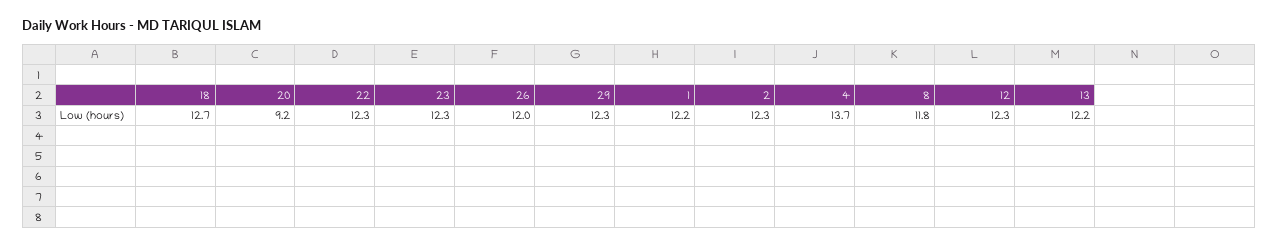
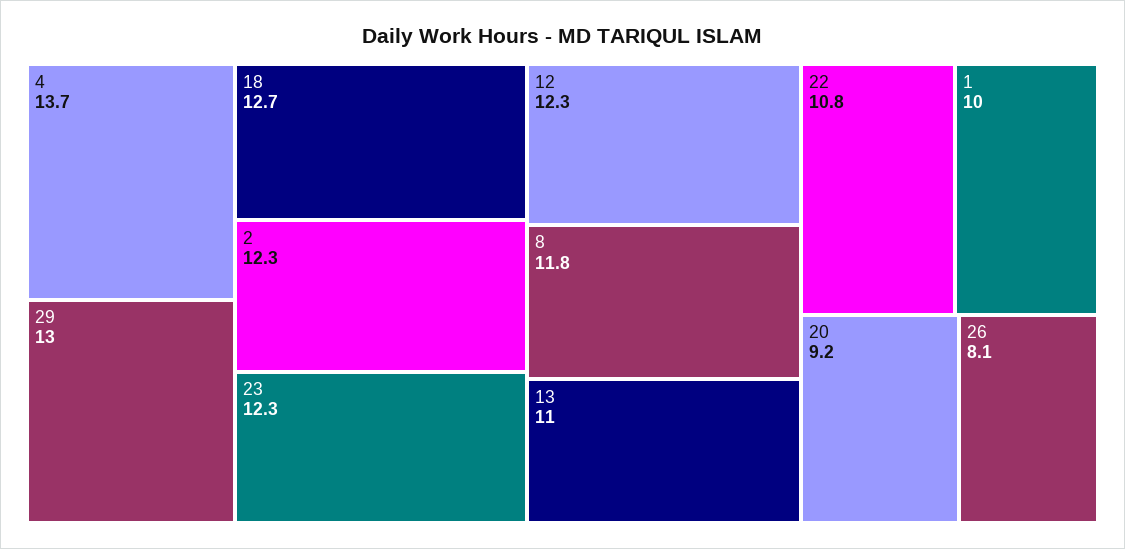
22: 12.3 -> 10.8
26: 12 -> 8.1
29: 12.3 -> 13
1: 12.2 -> 10
13: 12.2 -> 11

